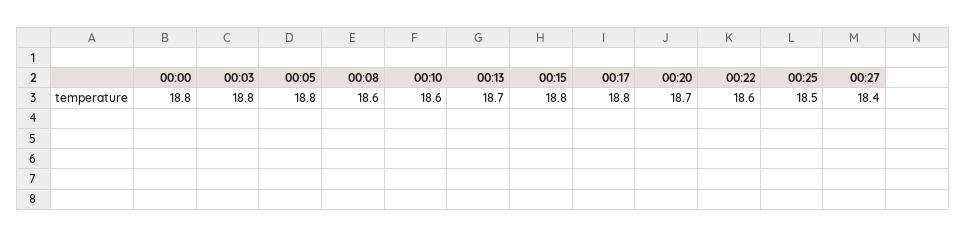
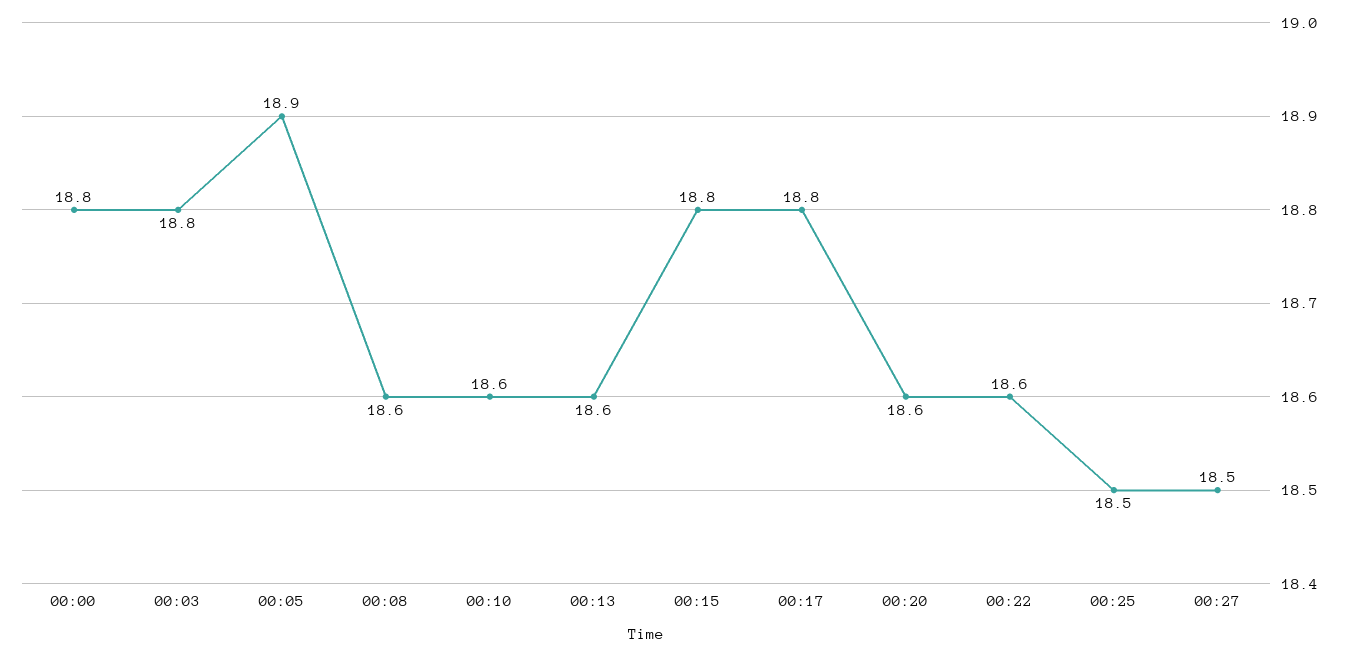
00:05: 18.8 -> 18.9
00:13: 18.7 -> 18.6
00:20: 18.7 -> 18.6
00:27: 18.4 -> 18.5

